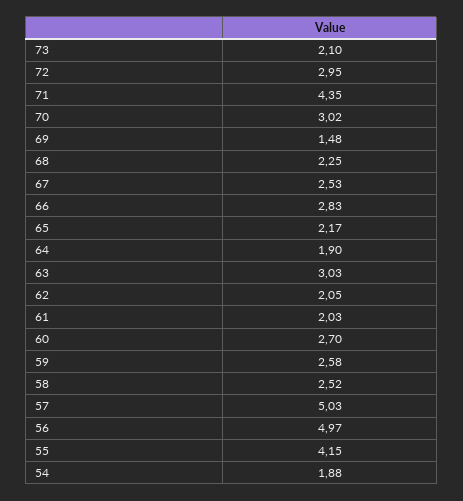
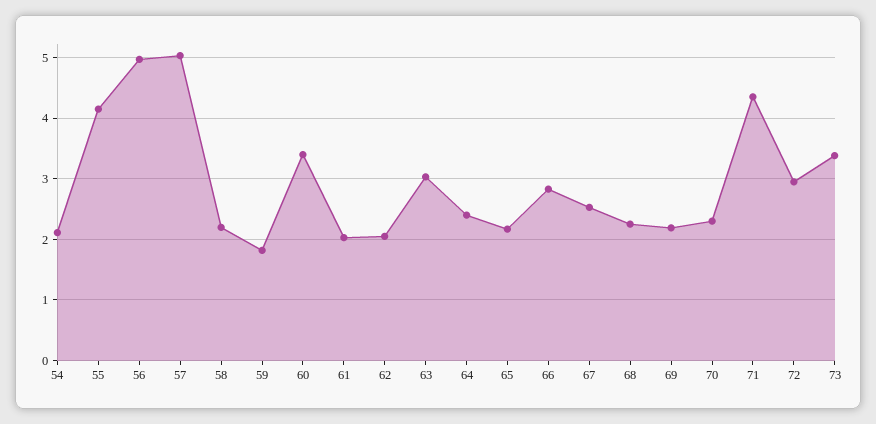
73: 2.1 -> 3.4
70: 3.02 -> 2.3
69: 1.48 -> 2.2
64: 1.9 -> 2.4
60: 2.7 -> 3.4
59: 2.58 -> 1.8
58: 2.52 -> 2.2
54: 1.88 -> 2.1

